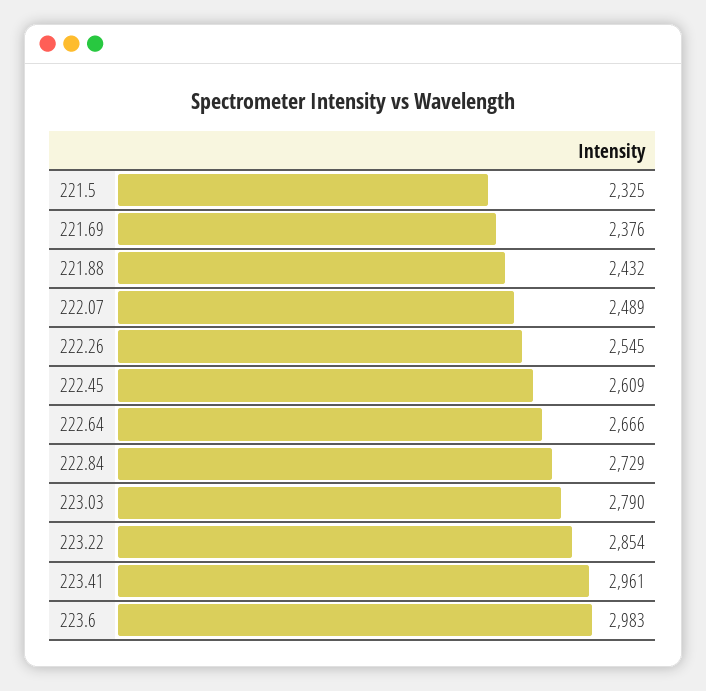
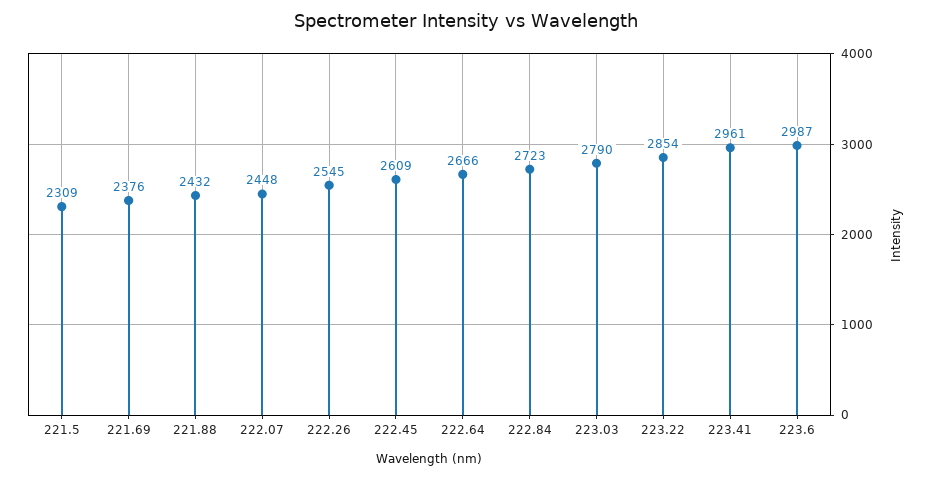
221.5: 2325 -> 2309
222.07: 2489 -> 2448
222.84: 2729 -> 2723
223.6: 2983 -> 2987

